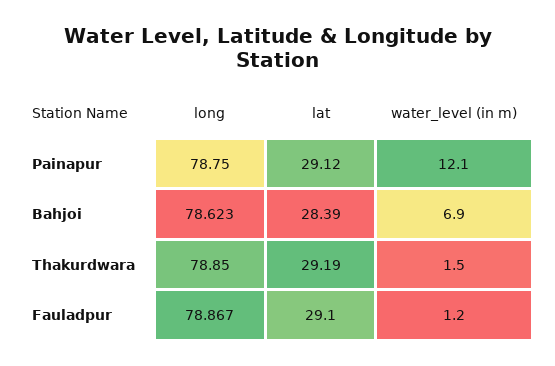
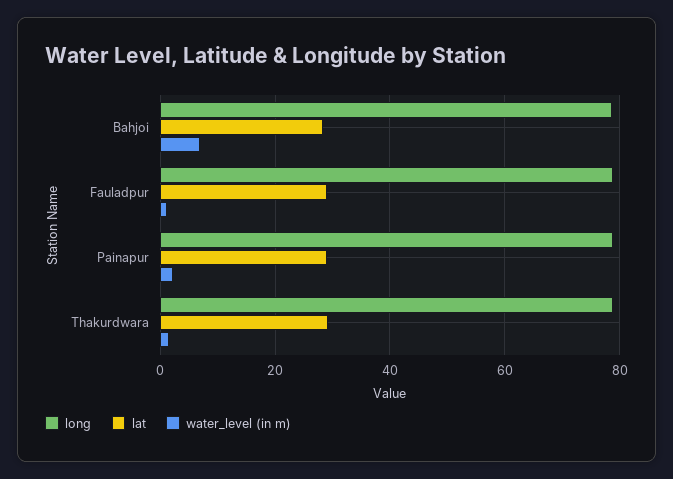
water_level (in m), Painapur: 12.1 -> 2

